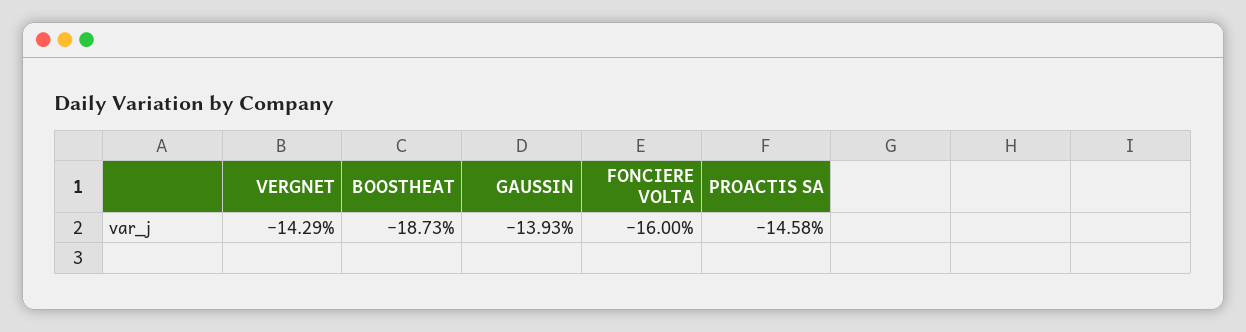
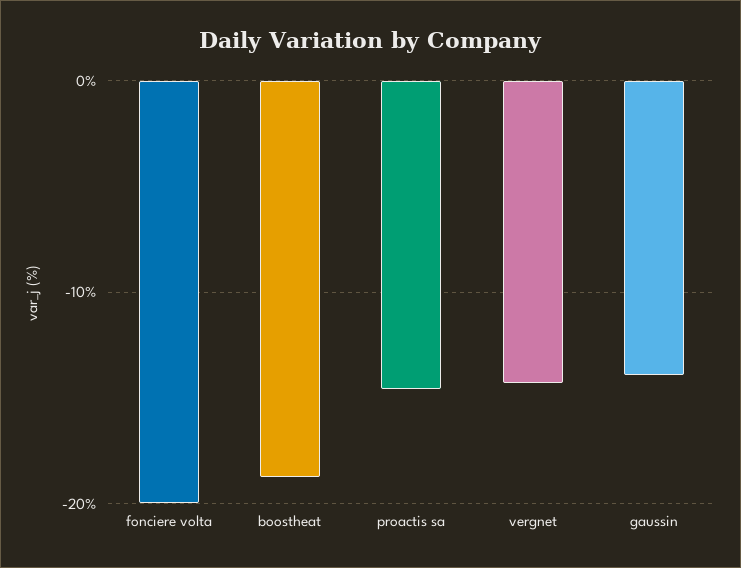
FONCIERE VOLTA: -16 -> -20

